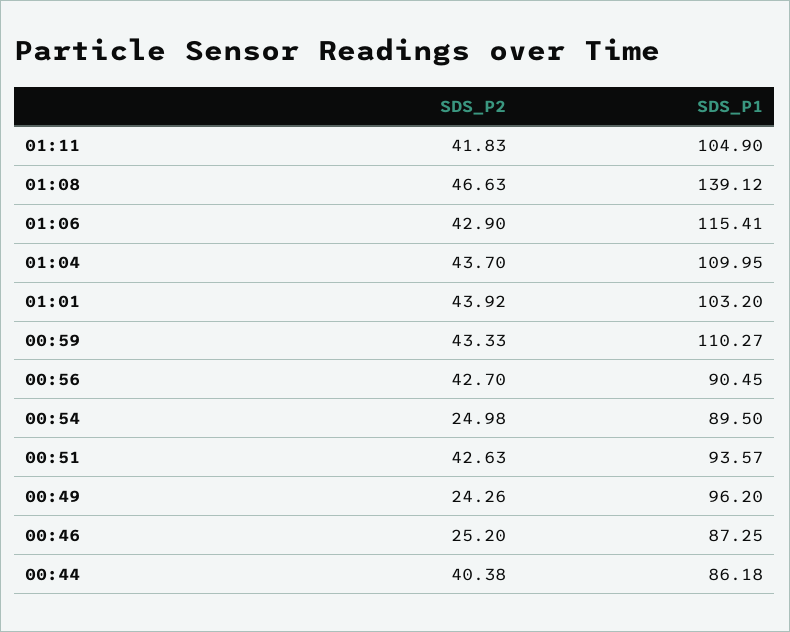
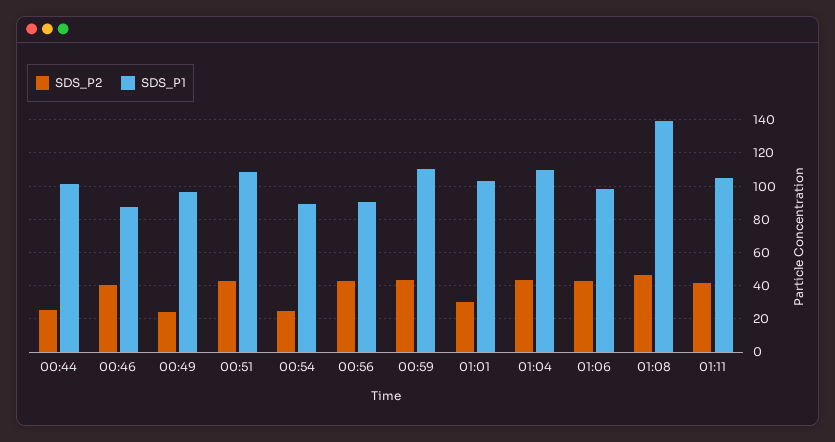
SDS_P1, 01:06: 115.41 -> 100
SDS_P2, 01:01: 43.92 -> 30
SDS_P1, 00:51: 93.57 -> 110
SDS_P2, 00:46: 25.2 -> 40
SDS_P2, 00:44: 40.38 -> 25
SDS_P1, 00:44: 86.18 -> 100

